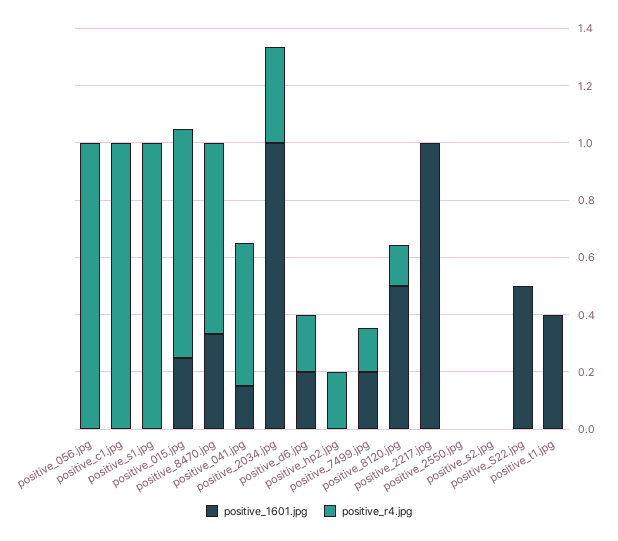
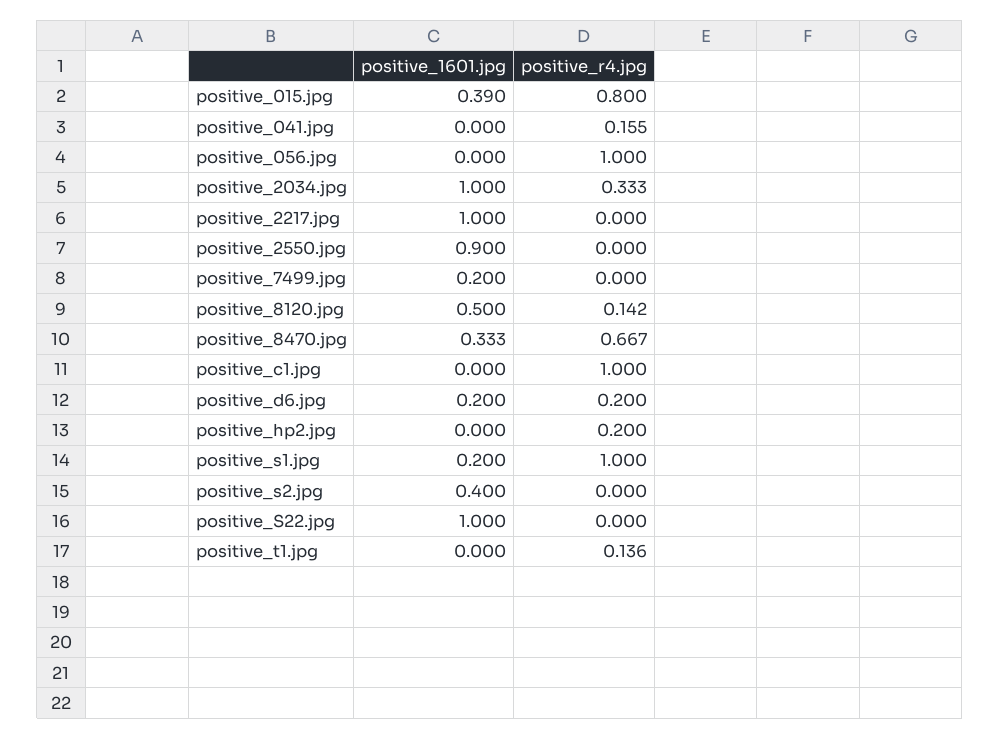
positive_1601.jpg, positive_s1.jpg: 0 -> 0.2
positive_1601.jpg, positive_015.jpg: 0.25 -> 0.39
positive_1601.jpg, positive_041.jpg: 0.15 -> 0
positive_r4.jpg, positive_041.jpg: 0.5 -> 0.155
positive_r4.jpg, positive_7499.jpg: 0.15 -> 0
positive_1601.jpg, positive_2550.jpg: 0 -> 0.9
positive_1601.jpg, positive_s2.jpg: 0 -> 0.4
positive_1601.jpg, positive_S22.jpg: 0.5 -> 1
positive_1601.jpg, positive_t1.jpg: 0.4 -> 0
positive_r4.jpg, positive_t1.jpg: 0 -> 0.136

